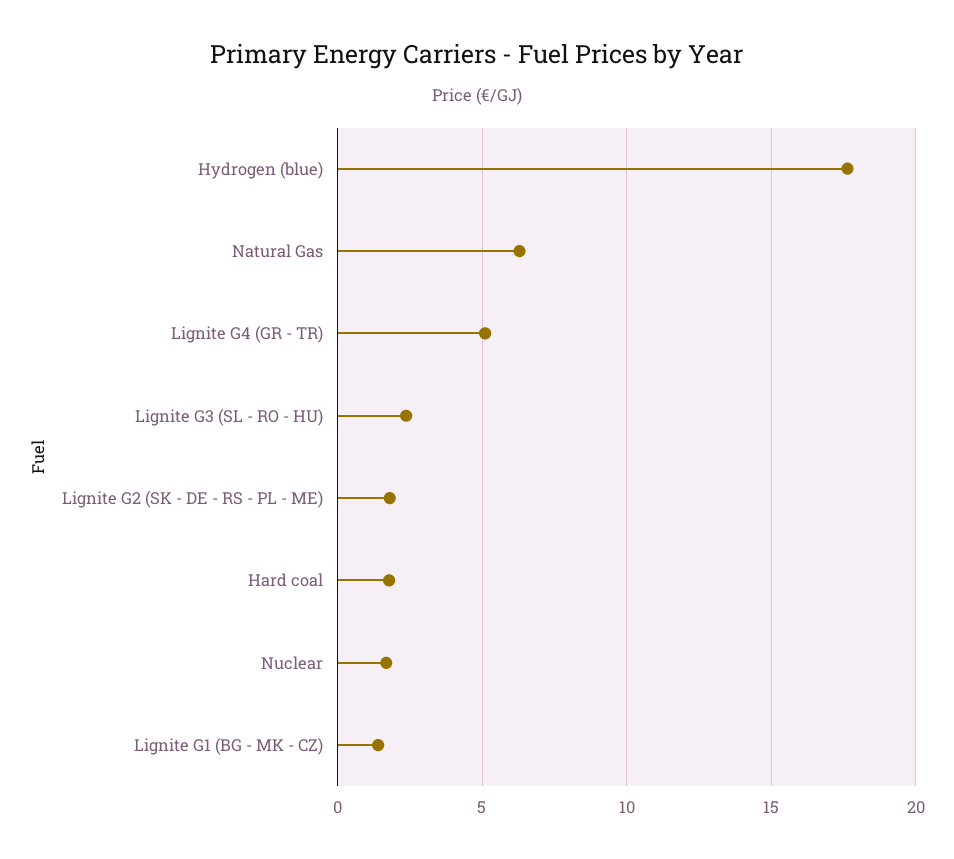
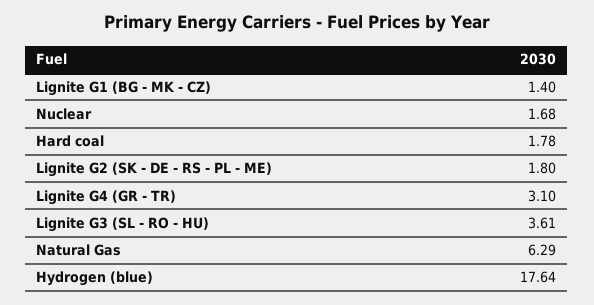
Lignite G4 (GR - TR): 5 -> 3.1
Lignite G3 (SL - RO - HU): 2.5 -> 3.61

